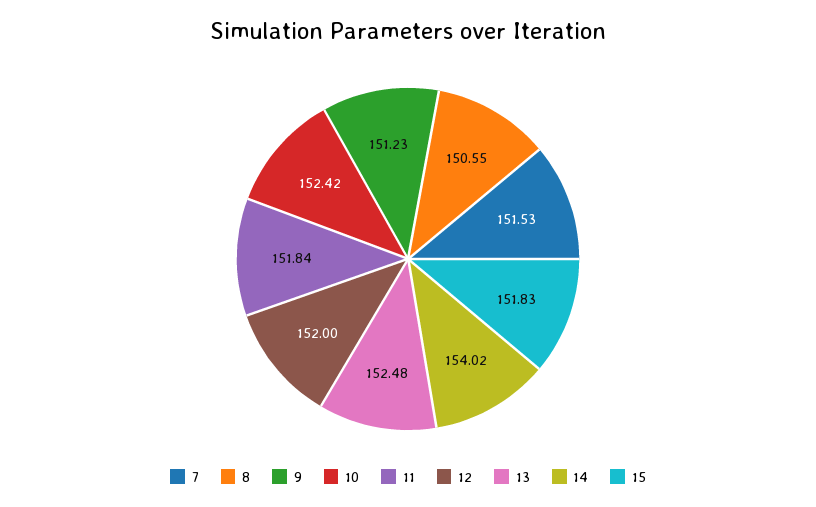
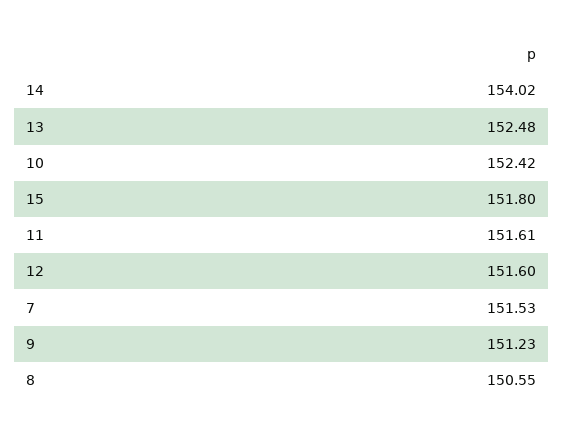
11: 151.84 -> 151.61
12: 152 -> 151.6
15: 151.83 -> 151.8

